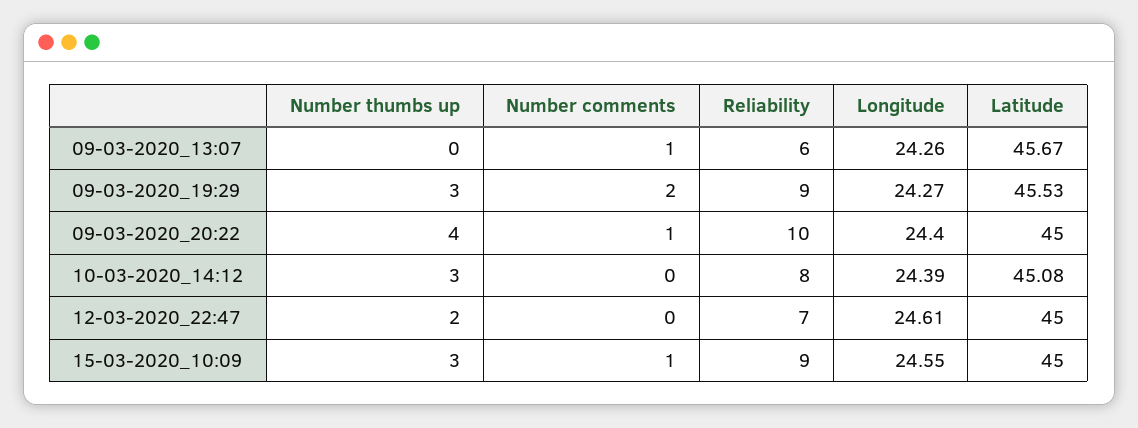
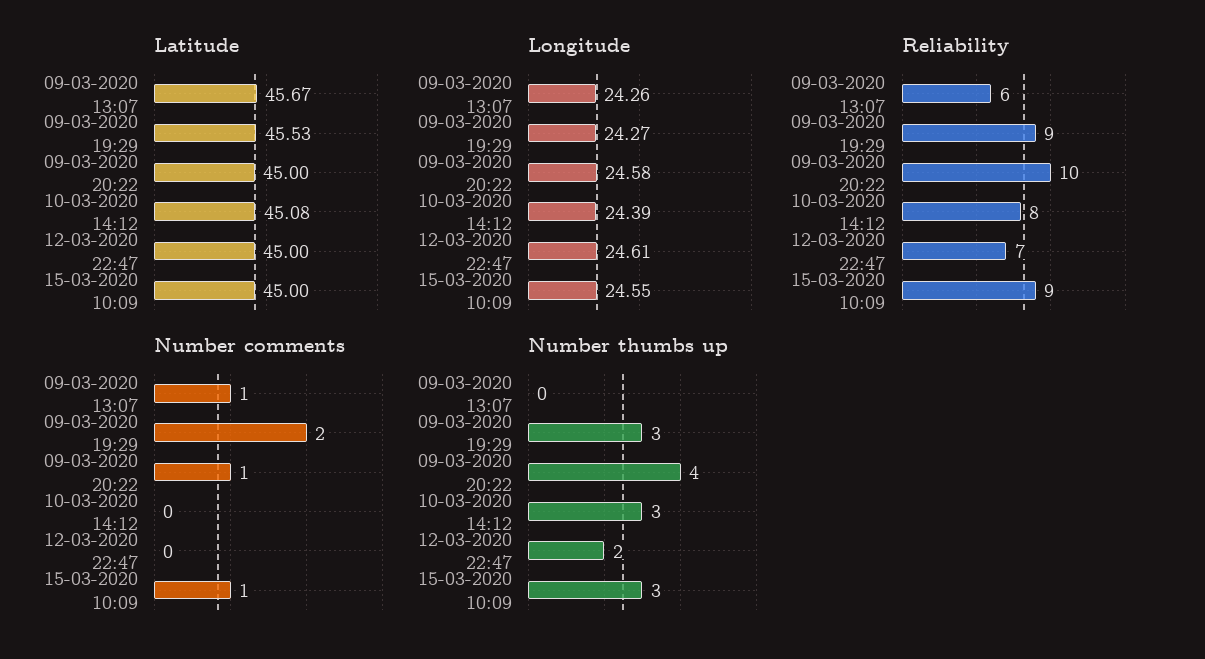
Longitude, 09-03-2020_20:22: 24.4 -> 24.58

